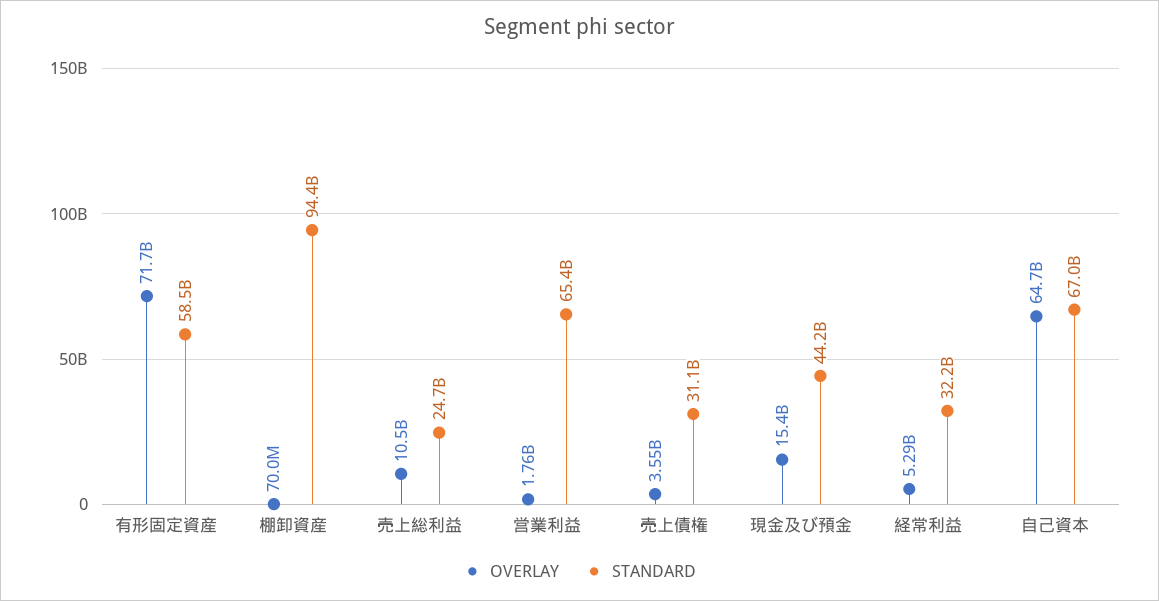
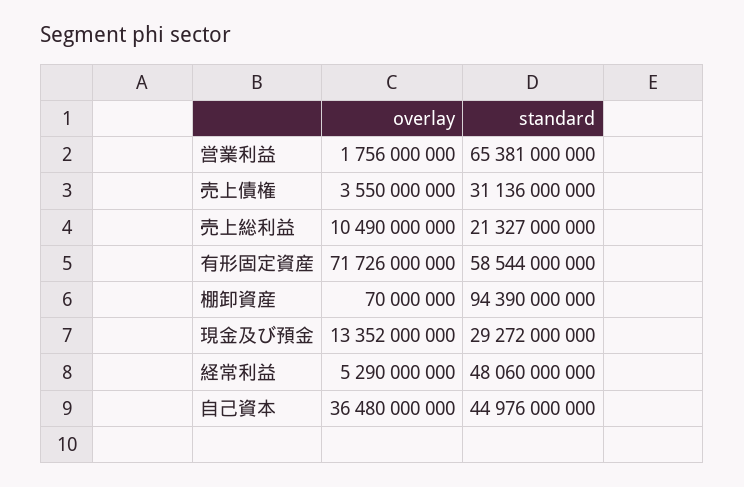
STANDARD, 売上総利益: 24700000000 -> 21327000000
OVERLAY, 現金及び預金: 15400000000 -> 13352000000
STANDARD, 現金及び預金: 44200000000 -> 29272000000
STANDARD, 経常利益: 32200000000 -> 48060000000
OVERLAY, 自己資本: 64700000000 -> 36480000000
STANDARD, 自己資本: 67000000000 -> 44976000000

